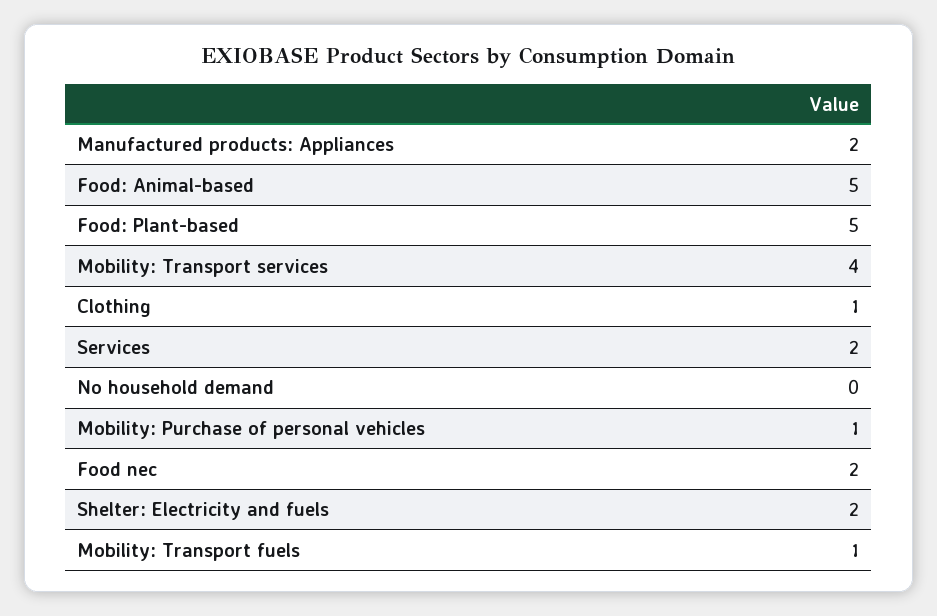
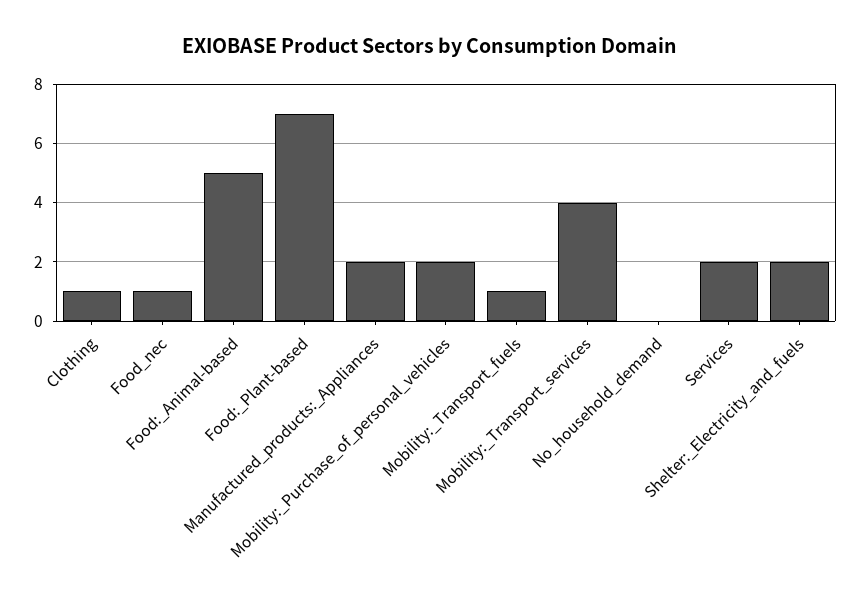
Food: Plant-based: 5 -> 7
Mobility: Purchase of personal vehicles: 1 -> 2
Food nec: 2 -> 1

